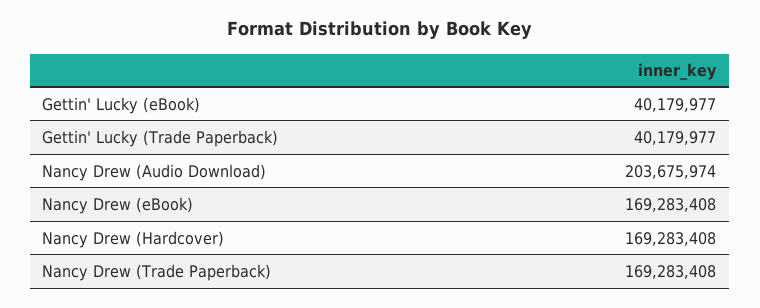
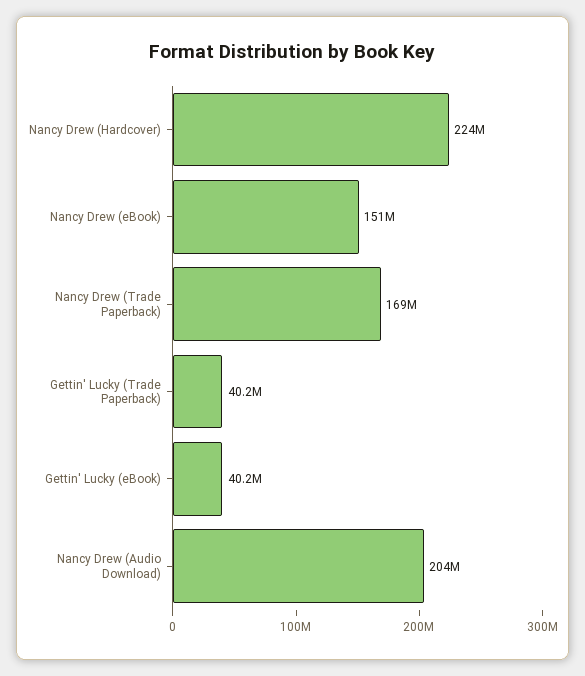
Nancy Drew (eBook): 169283408 -> 151000000
Nancy Drew (Hardcover): 169283408 -> 224000000

